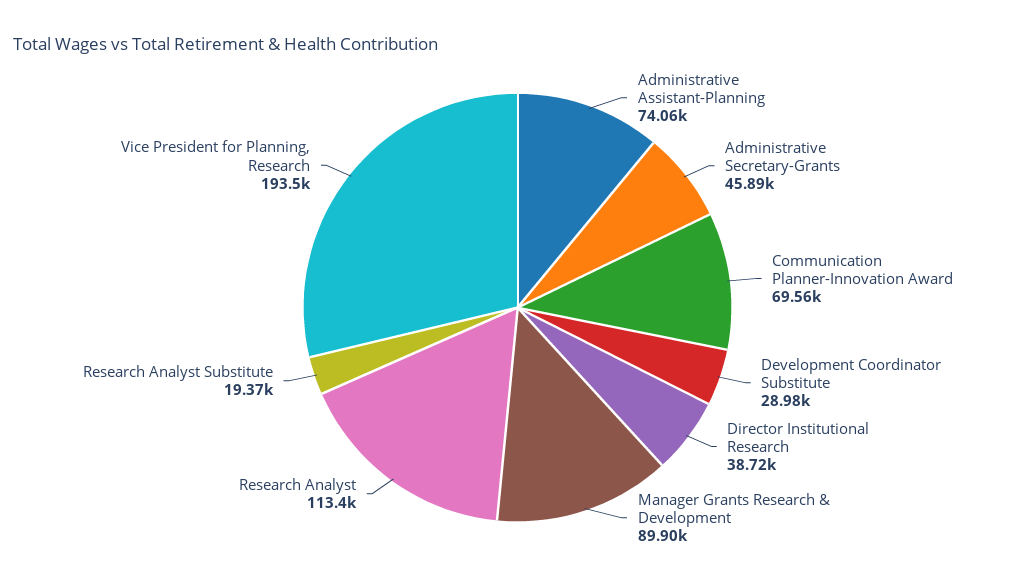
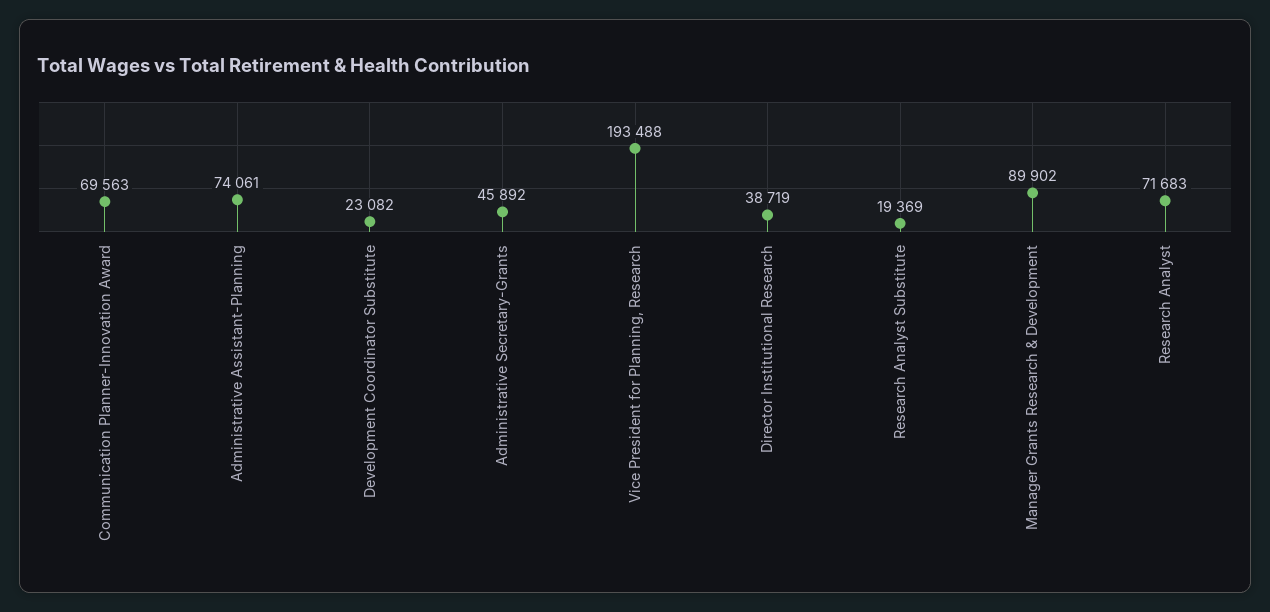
Development Coordinator Substitute: 28980 -> 23082
Research Analyst: 113400 -> 71683

